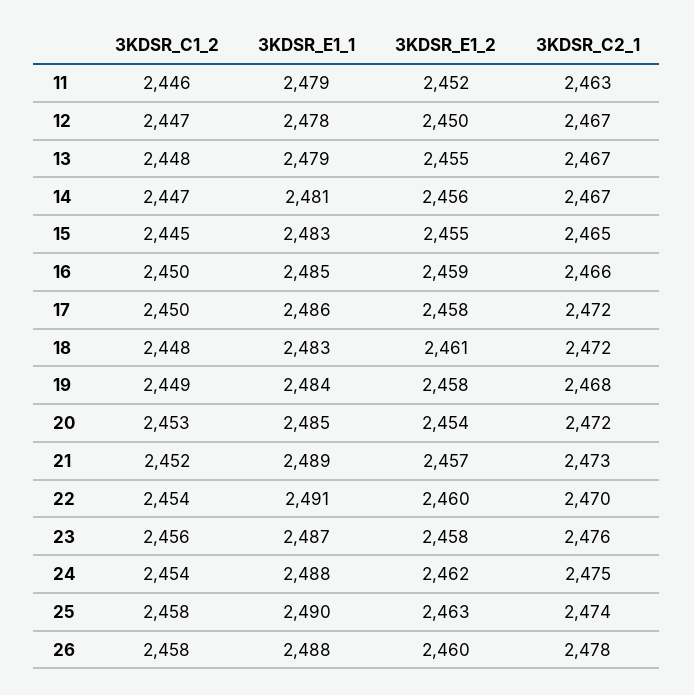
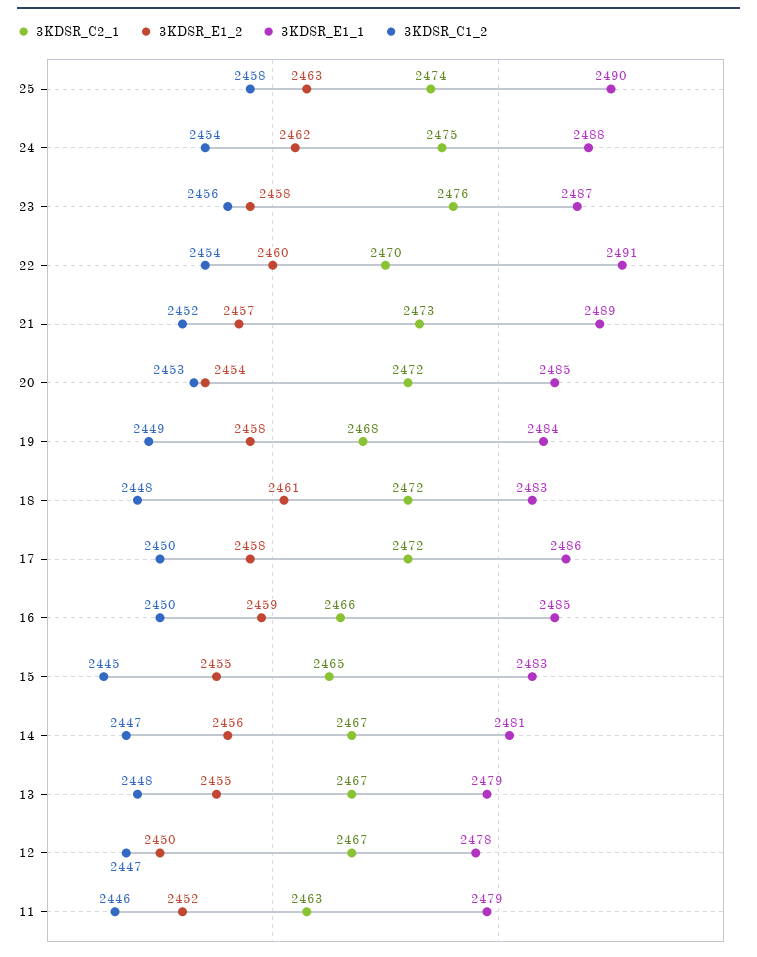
3KDSR_C1_2, 26: 2458 -> none
3KDSR_E1_1, 26: 2488 -> none
3KDSR_E1_2, 26: 2460 -> none
3KDSR_C2_1, 26: 2478 -> none

